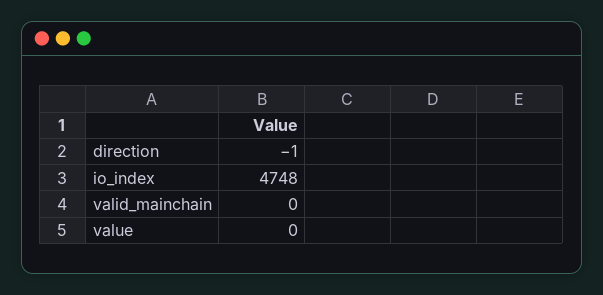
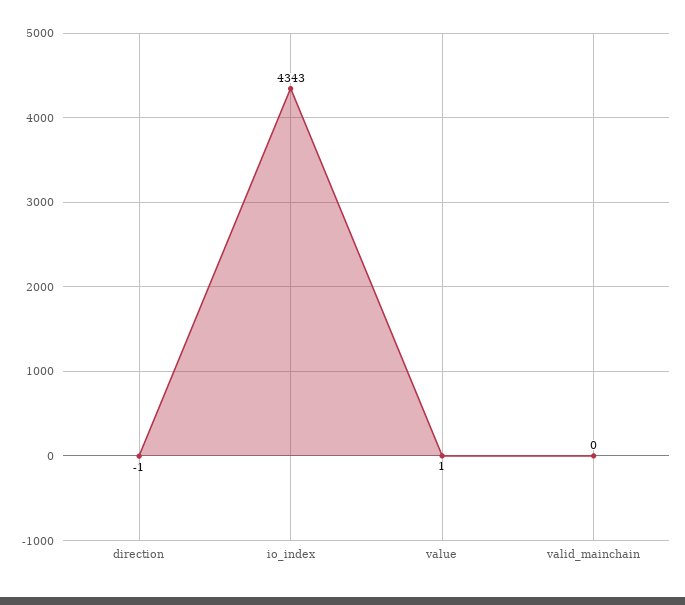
io_index: 4748 -> 4343
value: 0 -> 1

